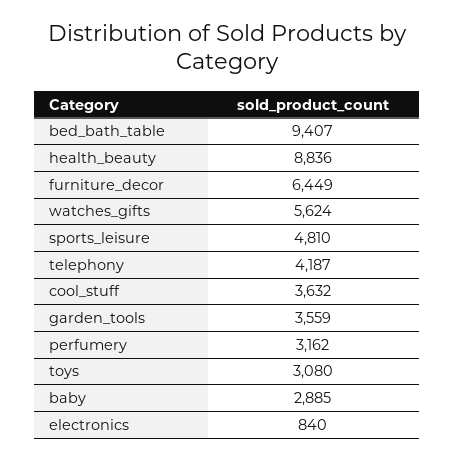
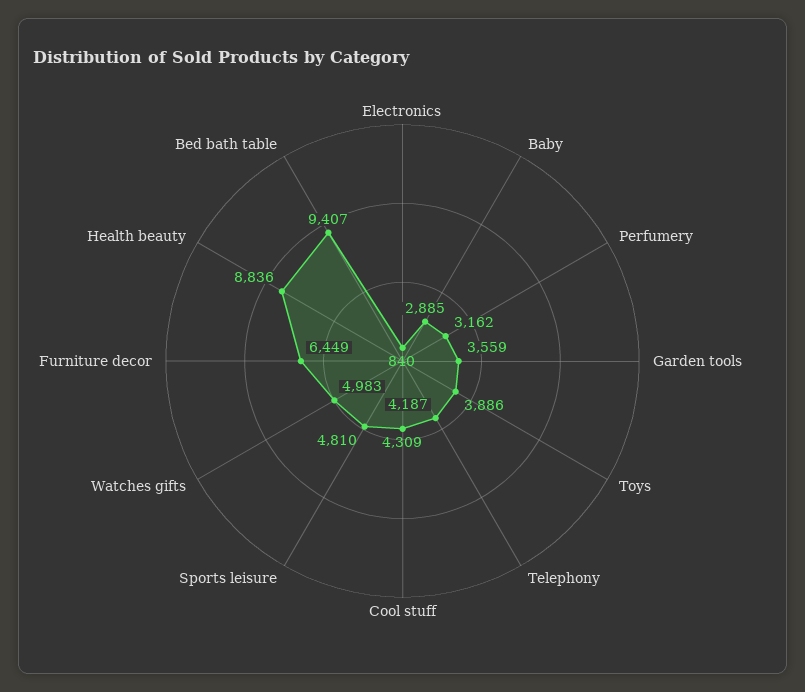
watches_gifts: 5624 -> 4983
cool_stuff: 3632 -> 4309
toys: 3080 -> 3886

